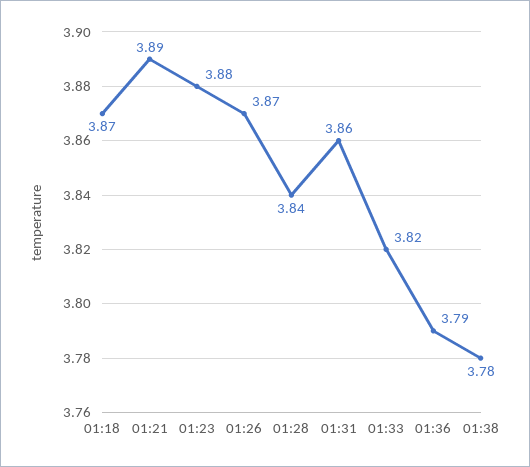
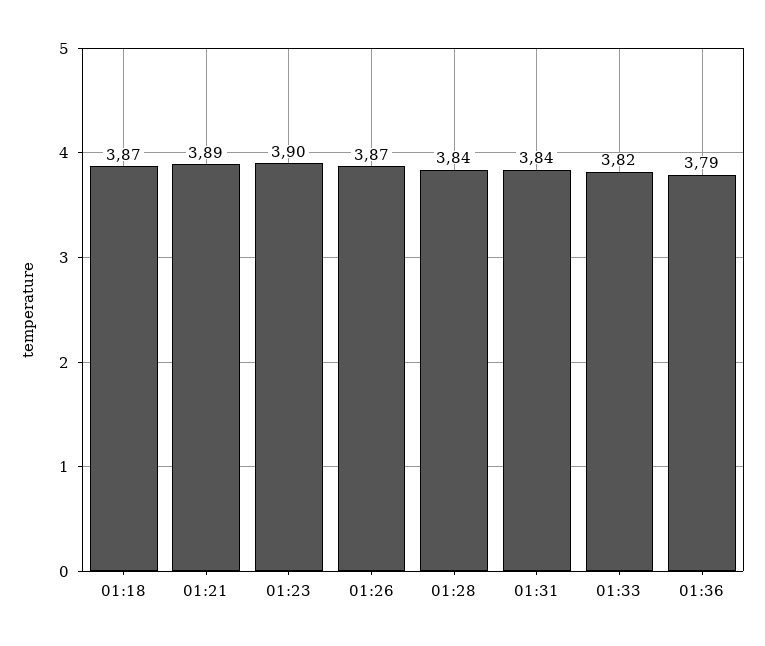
01:23: 3.88 -> 3.9
01:31: 3.86 -> 3.84
01:38: 3.78 -> none

